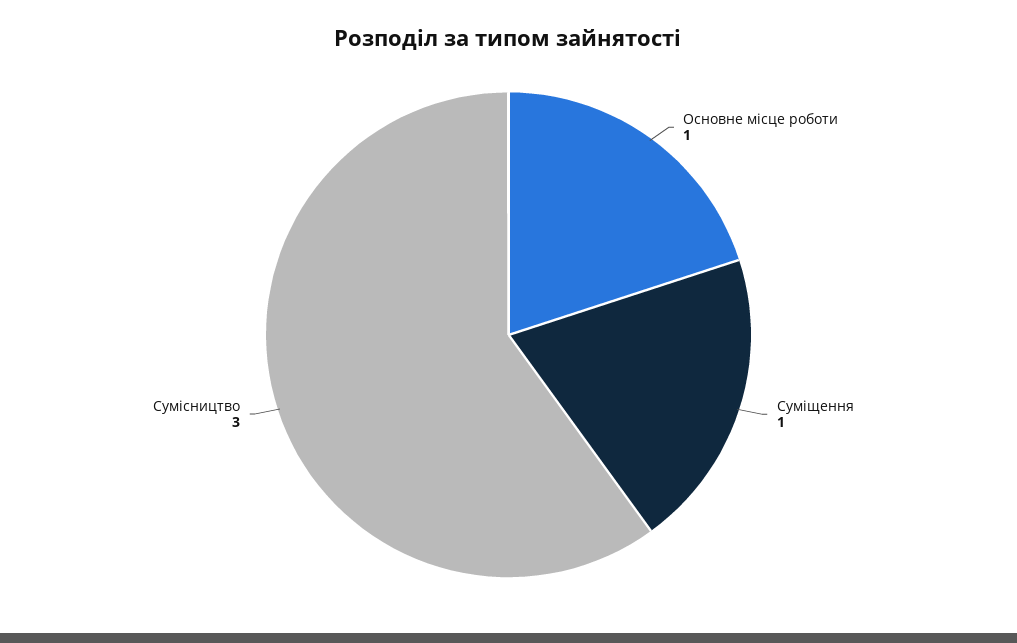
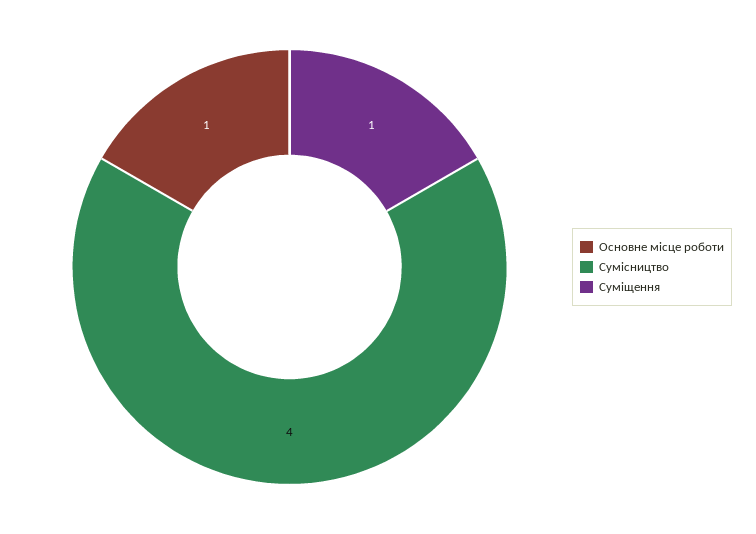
Сумісництво: 3 -> 4

